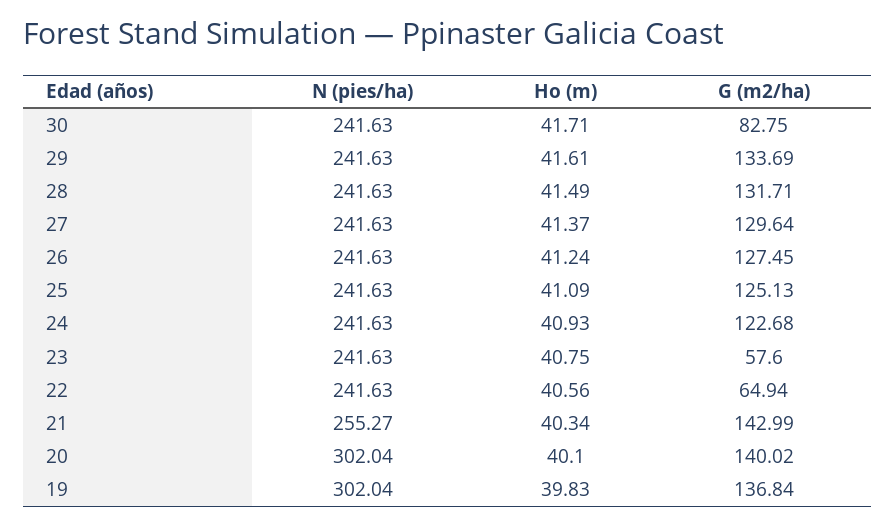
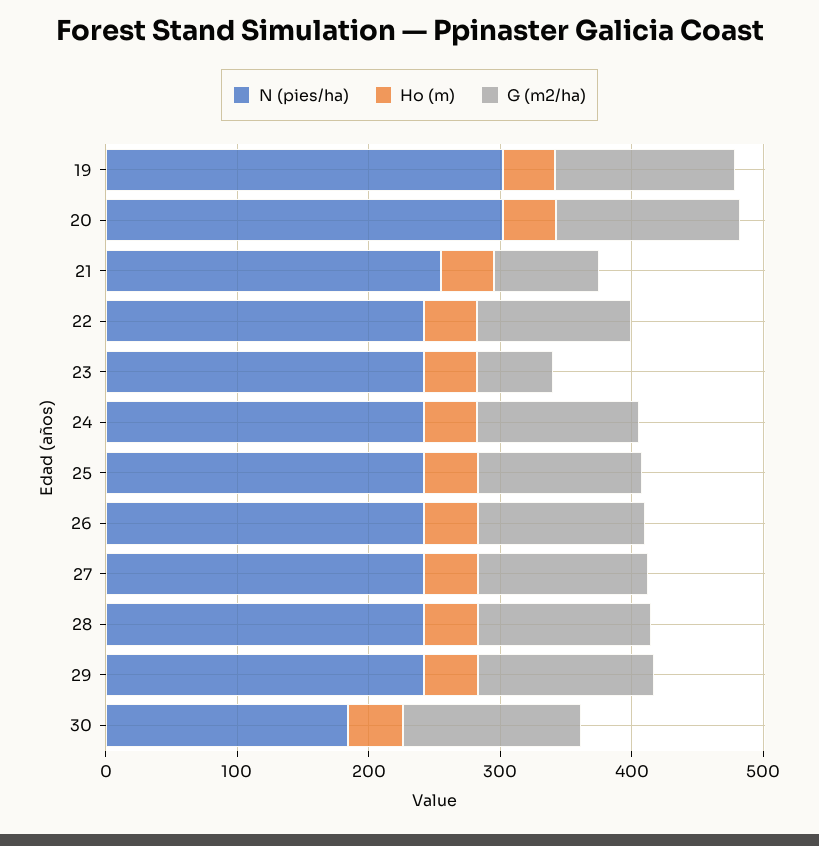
N (pies/ha), 30: 241.63 -> 180
G (m2/ha), 30: 82.75 -> 140
G (m2/ha), 22: 64.94 -> 120
G (m2/ha), 21: 142.99 -> 80

